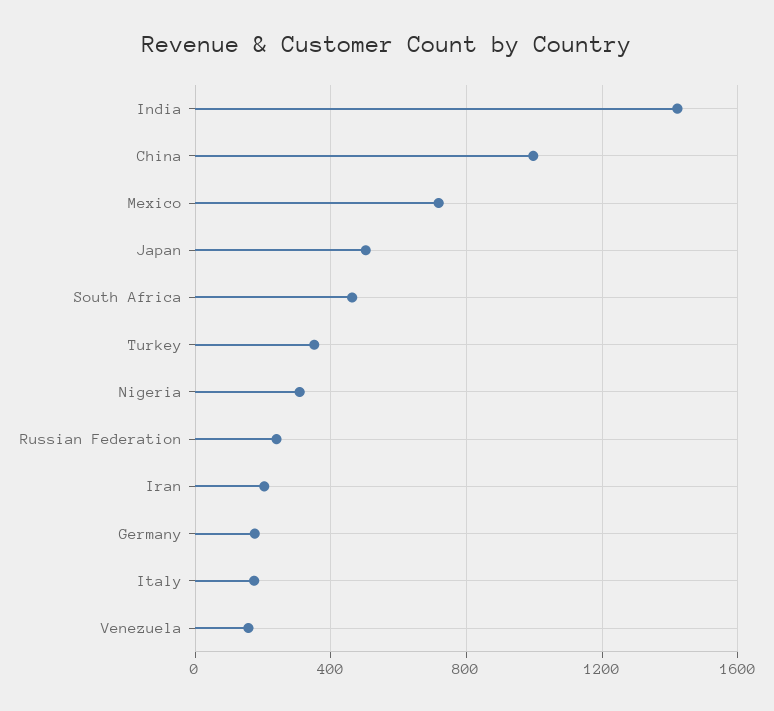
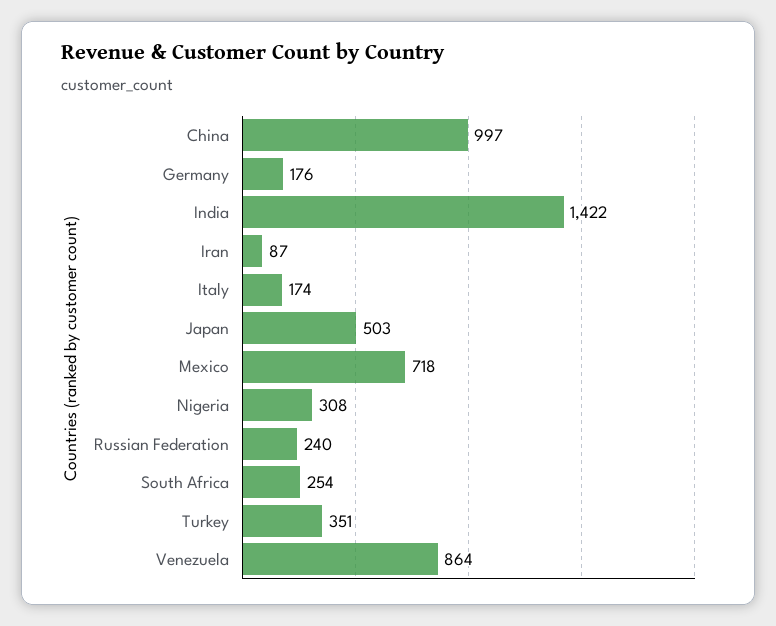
South Africa: 450 -> 254
Iran: 200 -> 87
Venezuela: 150 -> 864

